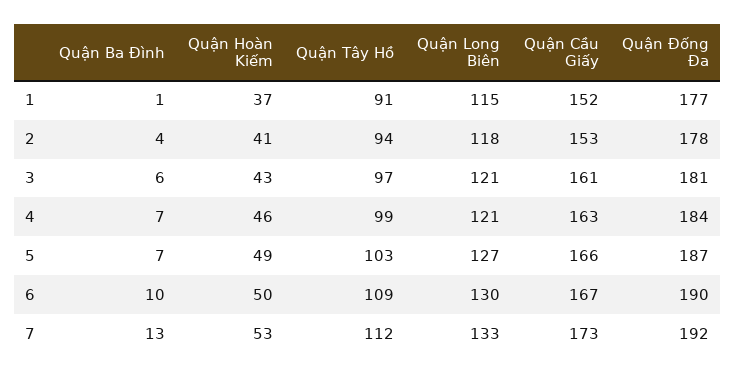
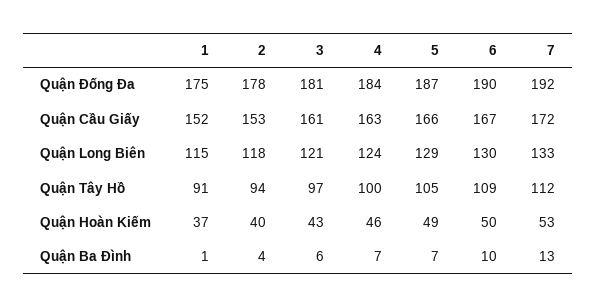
Quận Đống Đa, 1: 177 -> 175
Quận Hoàn Kiếm, 2: 41 -> 40
Quận Tây Hồ, 4: 99 -> 100
Quận Long Biên, 4: 121 -> 124
Quận Tây Hồ, 5: 103 -> 105
Quận Long Biên, 5: 127 -> 129
Quận Cầu Giấy, 7: 173 -> 172

